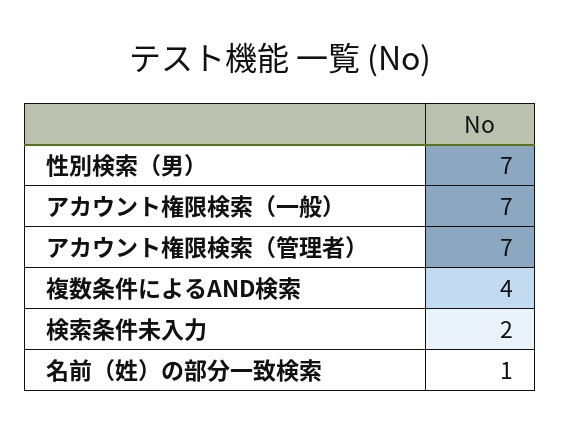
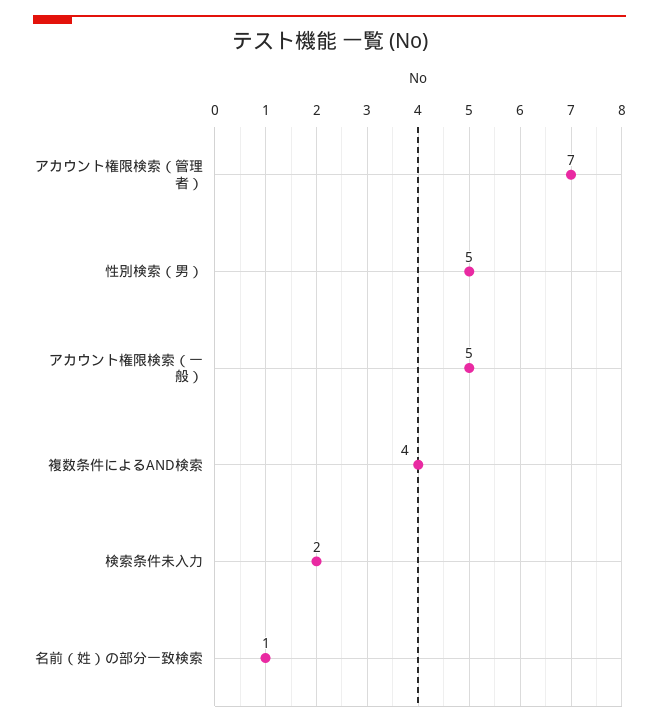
性別検索（男）: 7 -> 5
アカウント権限検索（一般）: 7 -> 5

